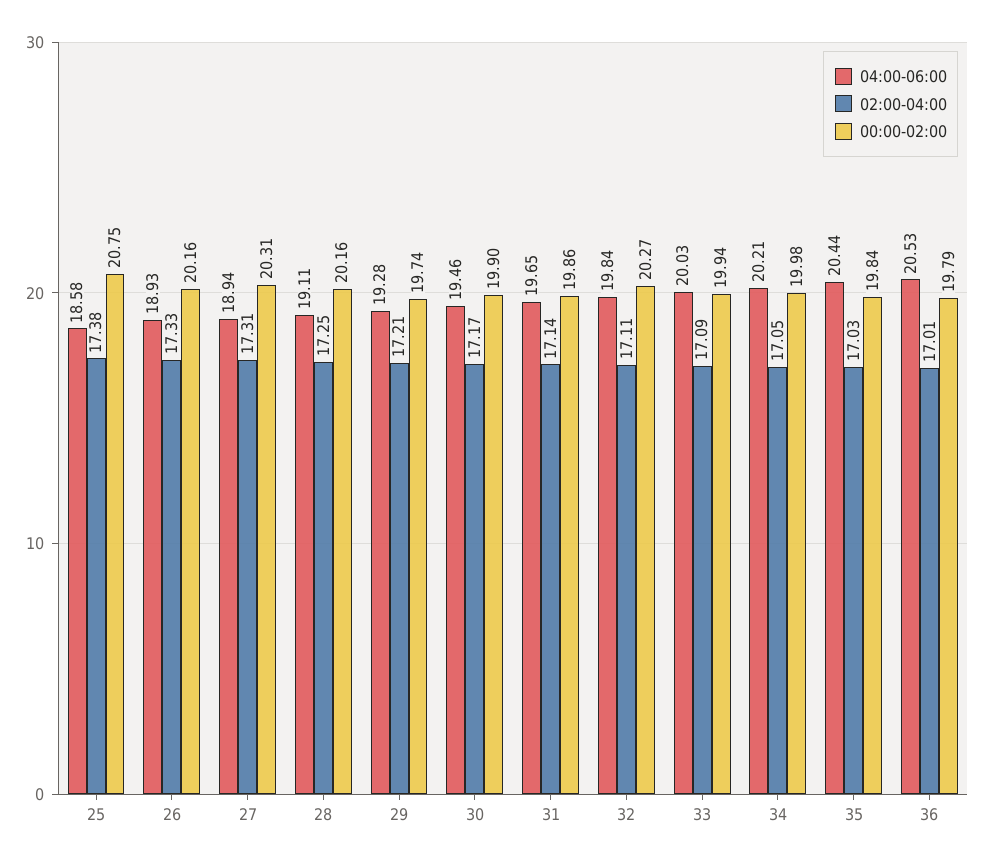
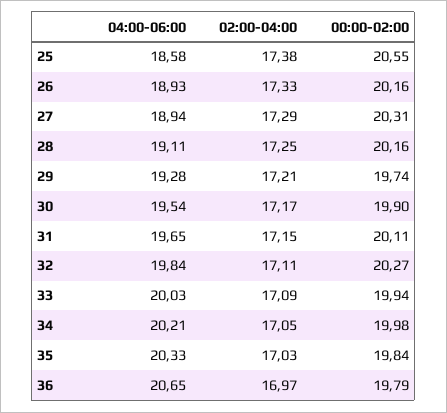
00:00-02:00, 25: 20.75 -> 20.55
02:00-04:00, 27: 17.31 -> 17.29
04:00-06:00, 30: 19.46 -> 19.54
02:00-04:00, 31: 17.14 -> 17.15
00:00-02:00, 31: 19.86 -> 20.11
04:00-06:00, 35: 20.44 -> 20.33
04:00-06:00, 36: 20.53 -> 20.65
02:00-04:00, 36: 17.01 -> 16.97

